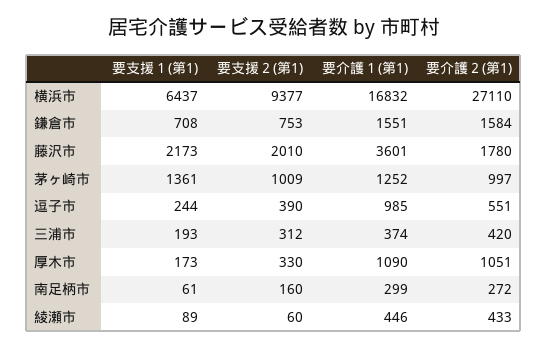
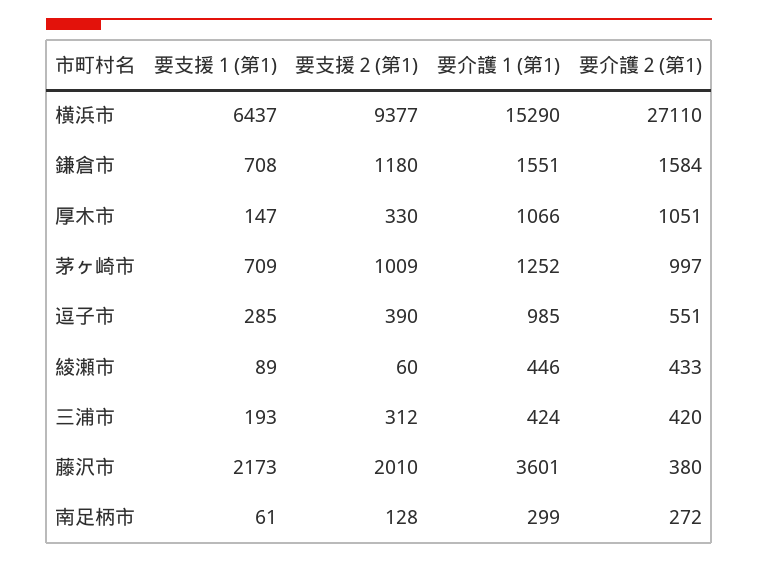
要介護１(第1), 横浜市: 16832 -> 15290
要支援２(第1), 鎌倉市: 753 -> 1180
要介護２(第1), 藤沢市: 1780 -> 380
要支援１(第1), 茅ヶ崎市: 1361 -> 709
要支援１(第1), 逗子市: 244 -> 285
要介護１(第1), 三浦市: 374 -> 424
要支援１(第1), 厚木市: 173 -> 147
要介護１(第1), 厚木市: 1090 -> 1066
要支援２(第1), 南足柄市: 160 -> 128

